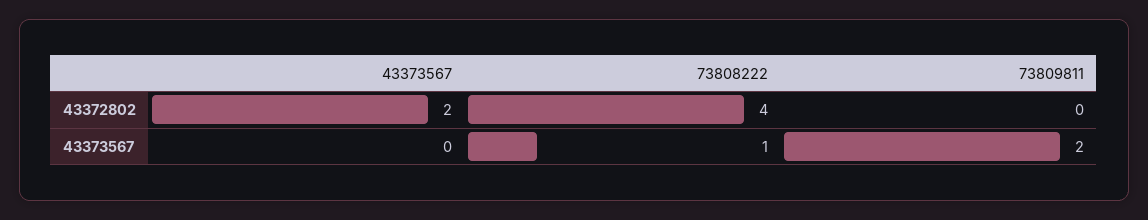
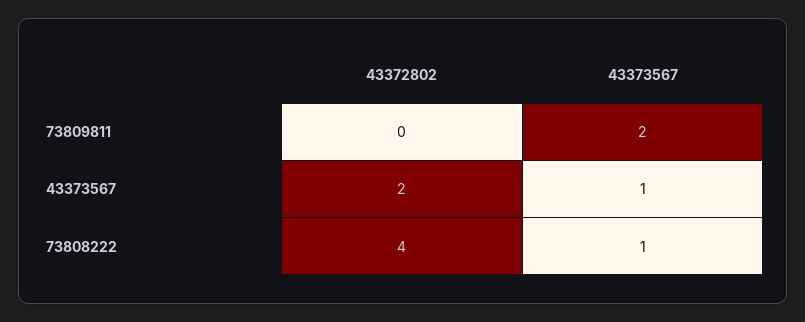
43373567, 43373567: 0 -> 1

